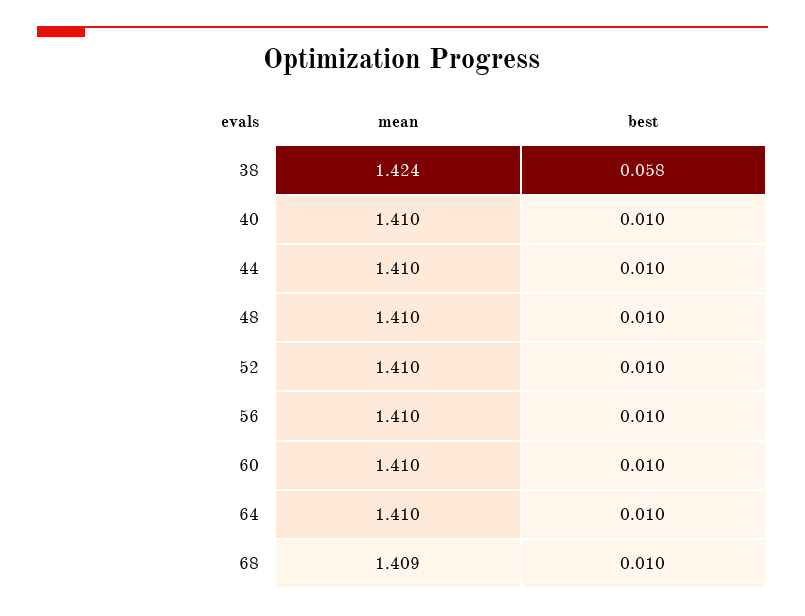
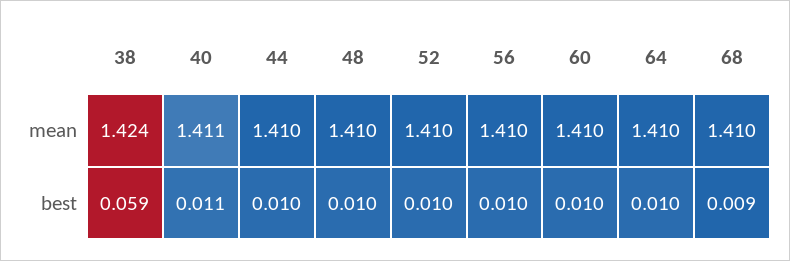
best, 38: 0.058 -> 0.059
mean, 40: 1.41 -> 1.411
best, 40: 0.01 -> 0.011
mean, 68: 1.409 -> 1.41
best, 68: 0.01 -> 0.009

